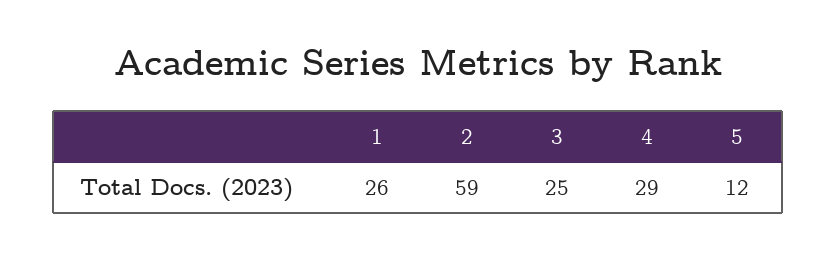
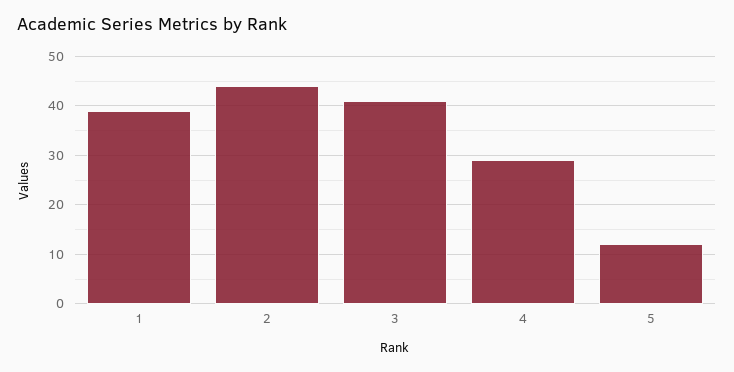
1: 26 -> 40
2: 59 -> 45
3: 25 -> 40

